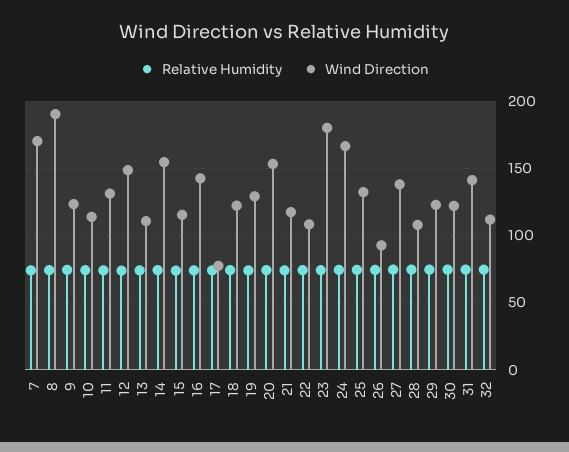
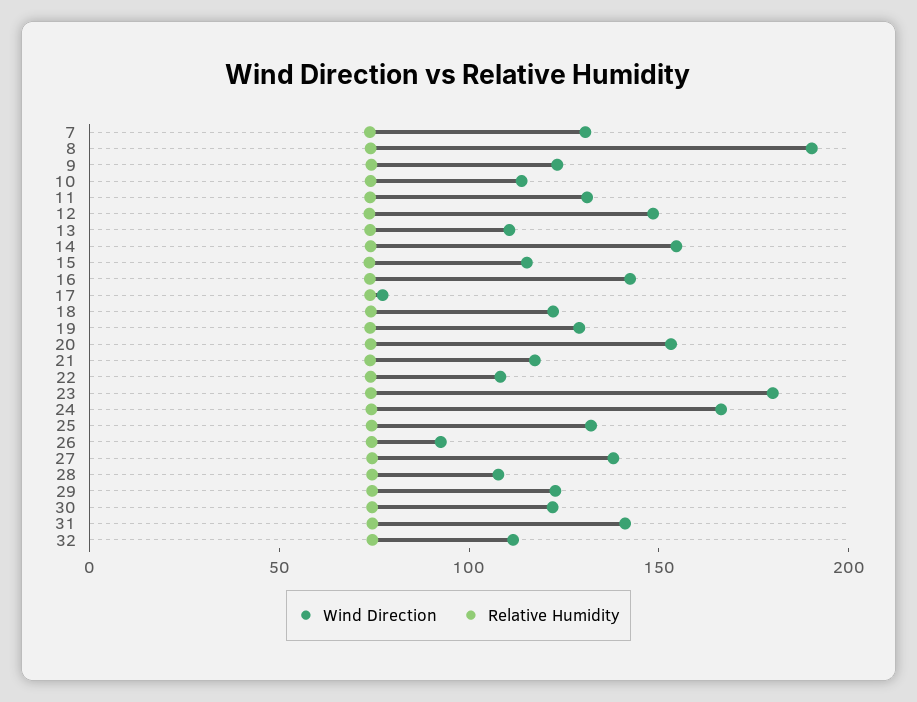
Wind Direction, 7: 170 -> 130

